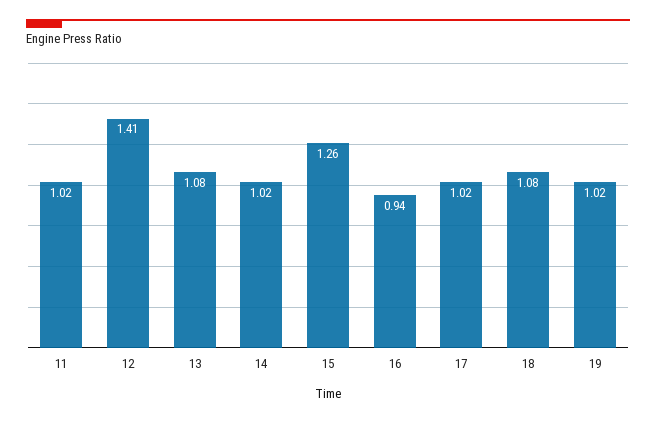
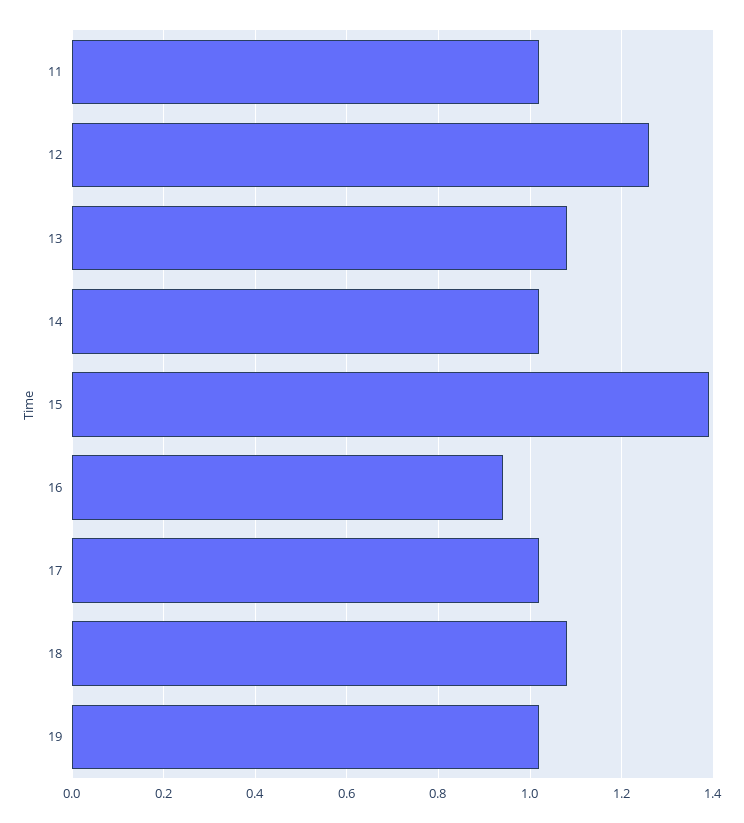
12: 1.41 -> 1.25
15: 1.26 -> 1.4

